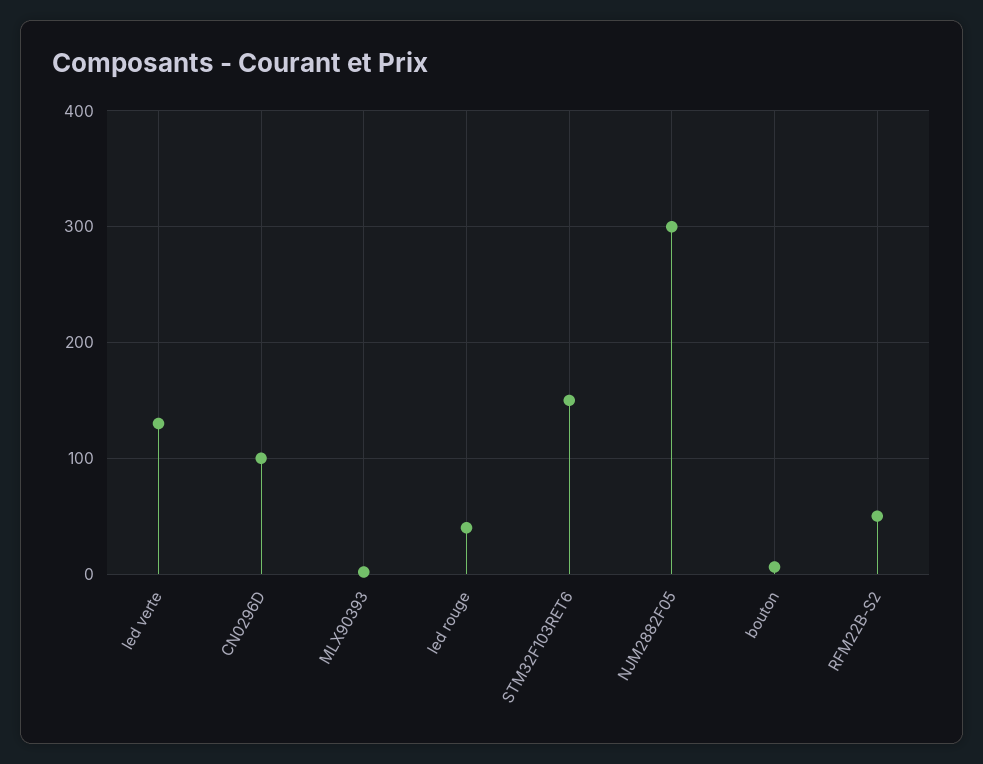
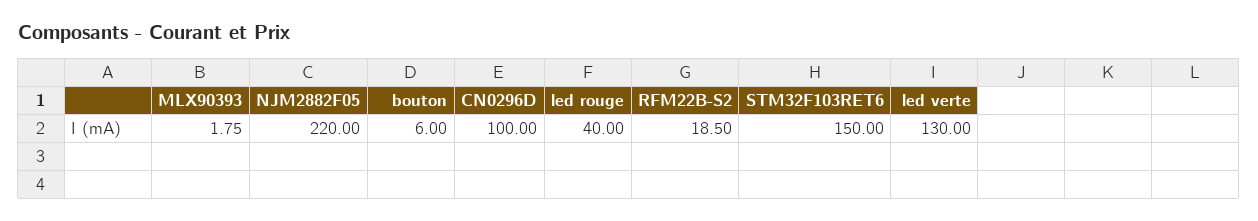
NJM2882F05: 300 -> 220
RFM22B-S2: 50 -> 18.5

